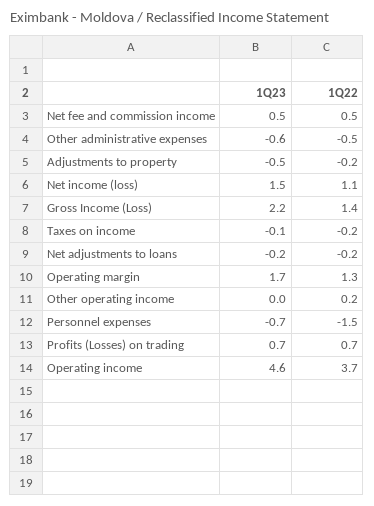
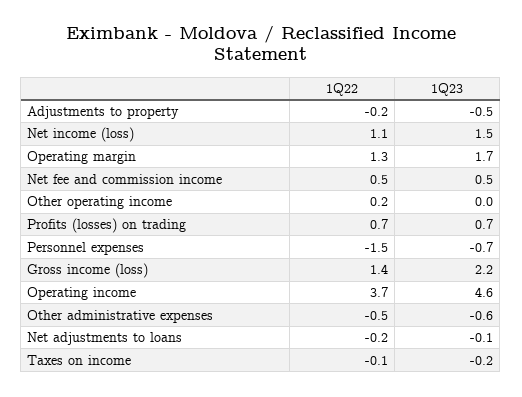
1Q23, Taxes on income: -0.1 -> -0.2
1Q22, Taxes on income: -0.2 -> -0.1
1Q23, Net adjustments to loans: -0.2 -> -0.1

